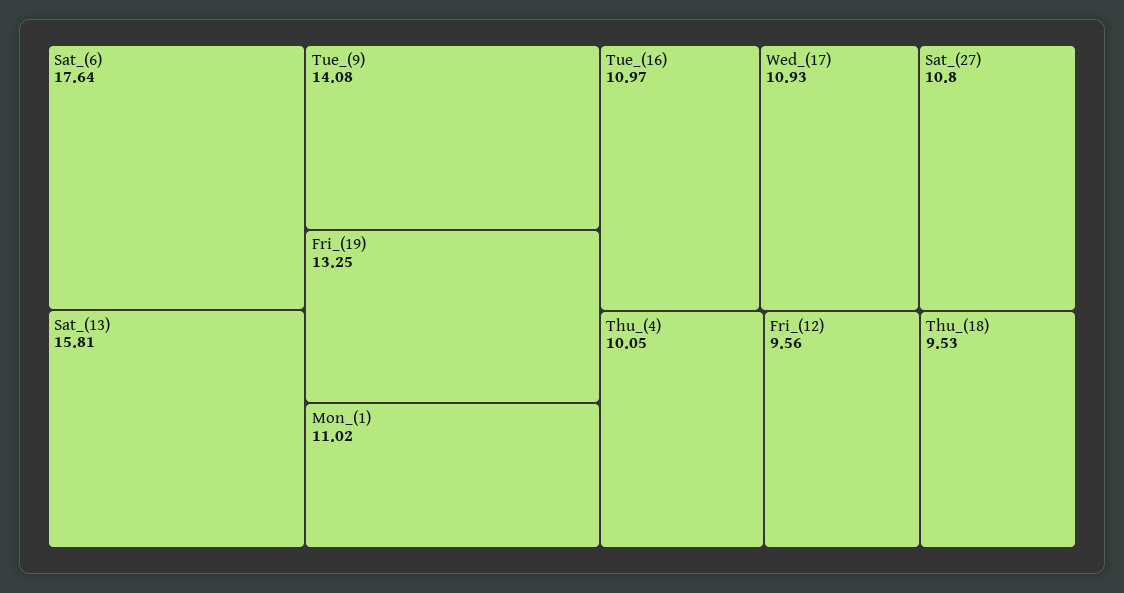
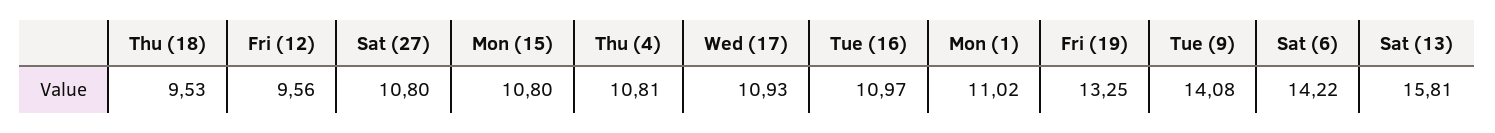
Sat_(6): 17.64 -> 14.22
Thu_(4): 10.05 -> 10.81
Mon (15): none -> 10.8

